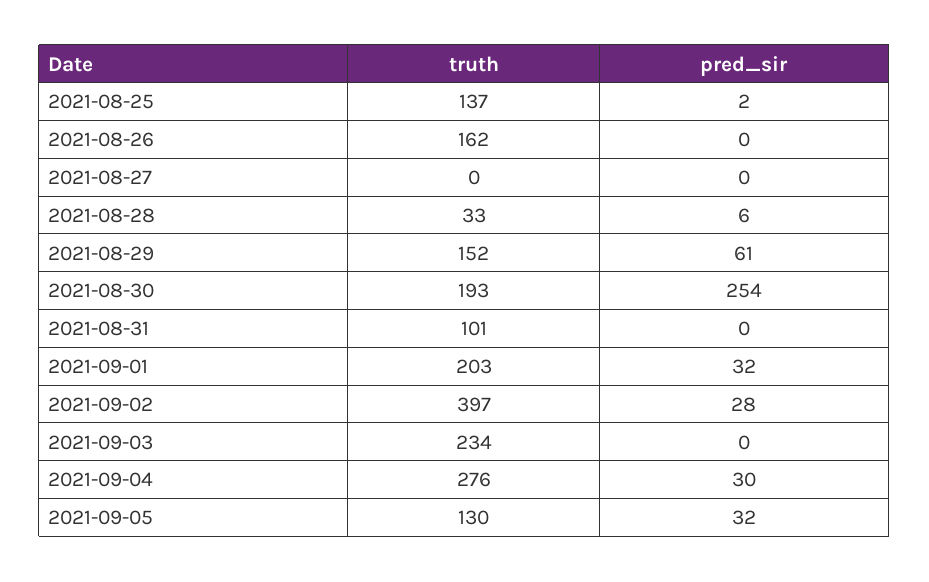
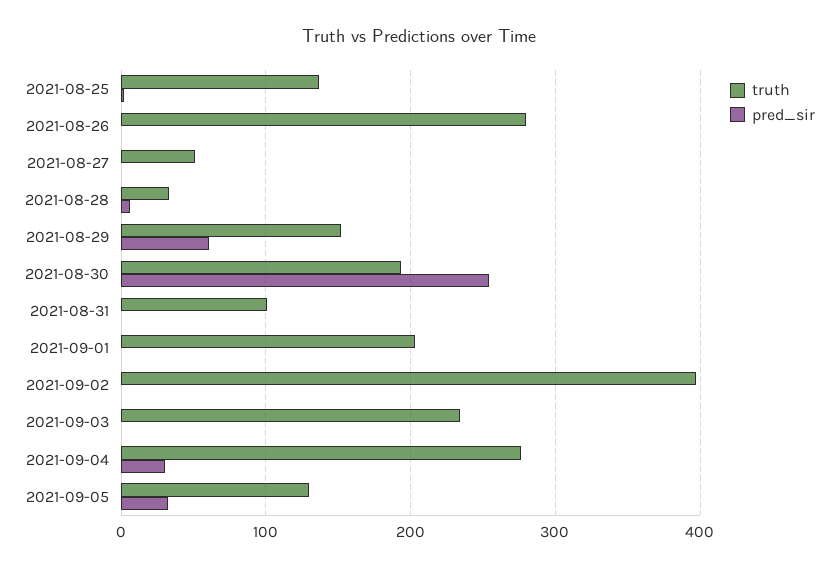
truth, 2021-08-26: 162 -> 280
truth, 2021-08-27: 0 -> 50
pred_sir, 2021-09-01: 32 -> 0
pred_sir, 2021-09-02: 28 -> 0

